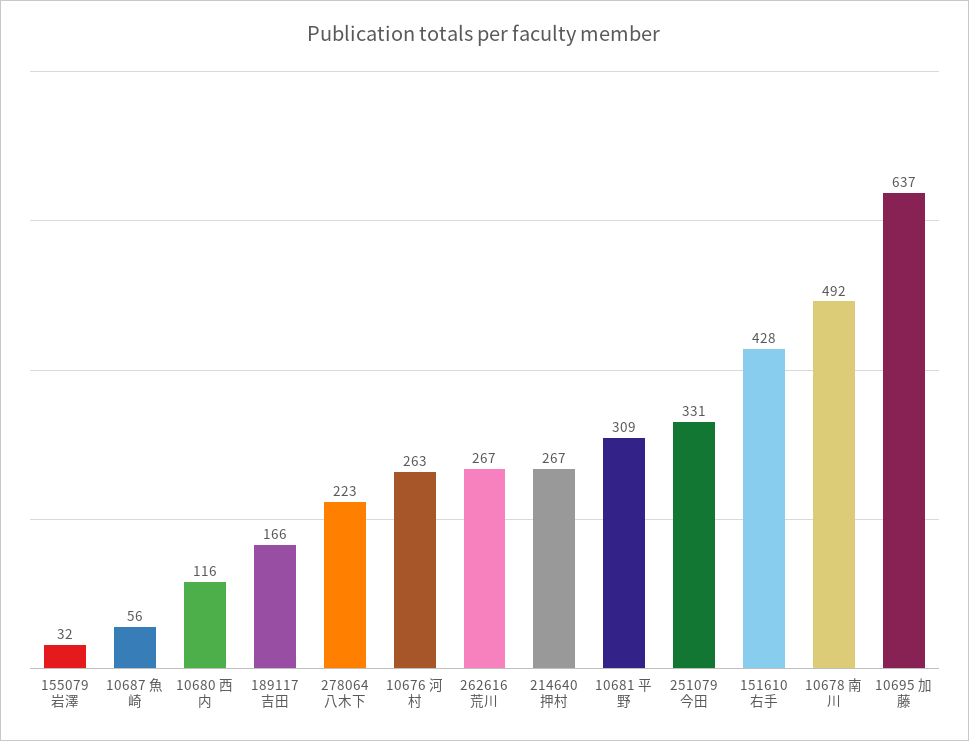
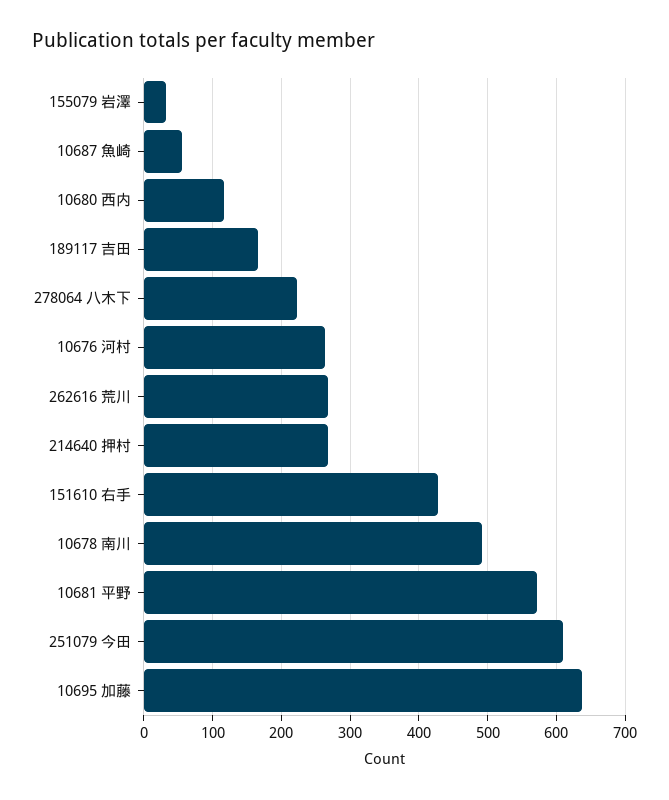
10681 平野: 309 -> 570
251079 今田: 331 -> 610

